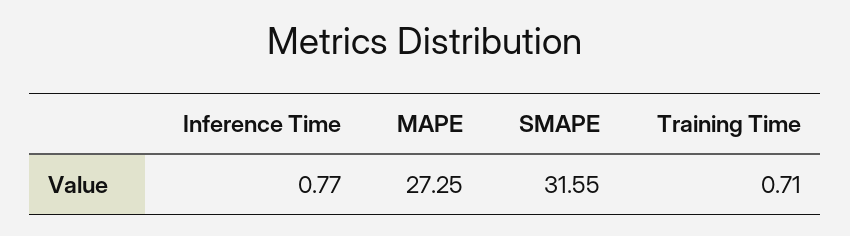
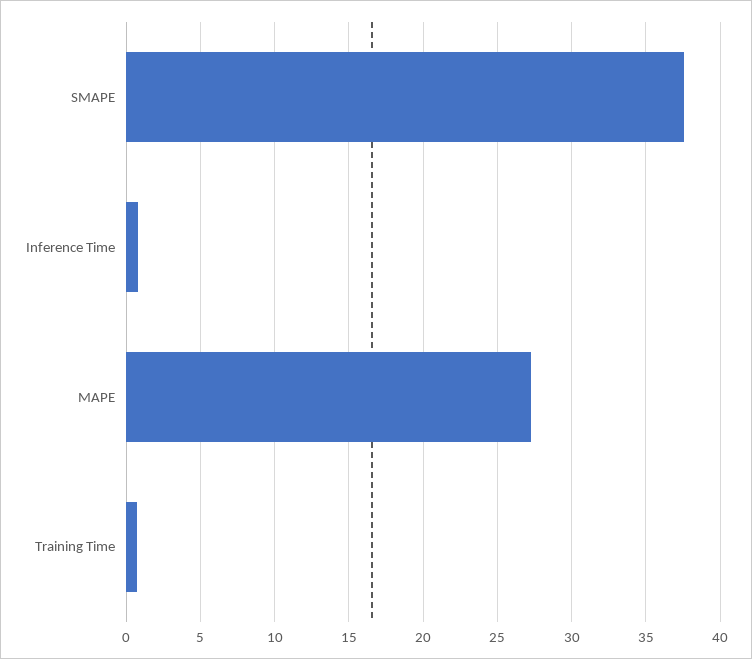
SMAPE: 31.55 -> 37.5

